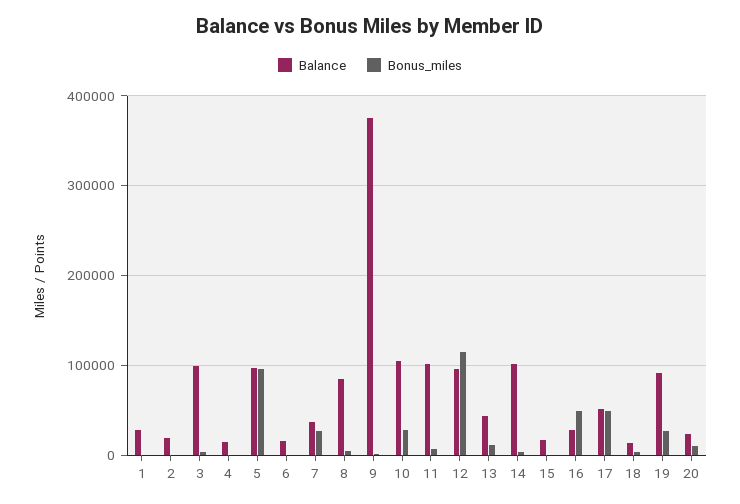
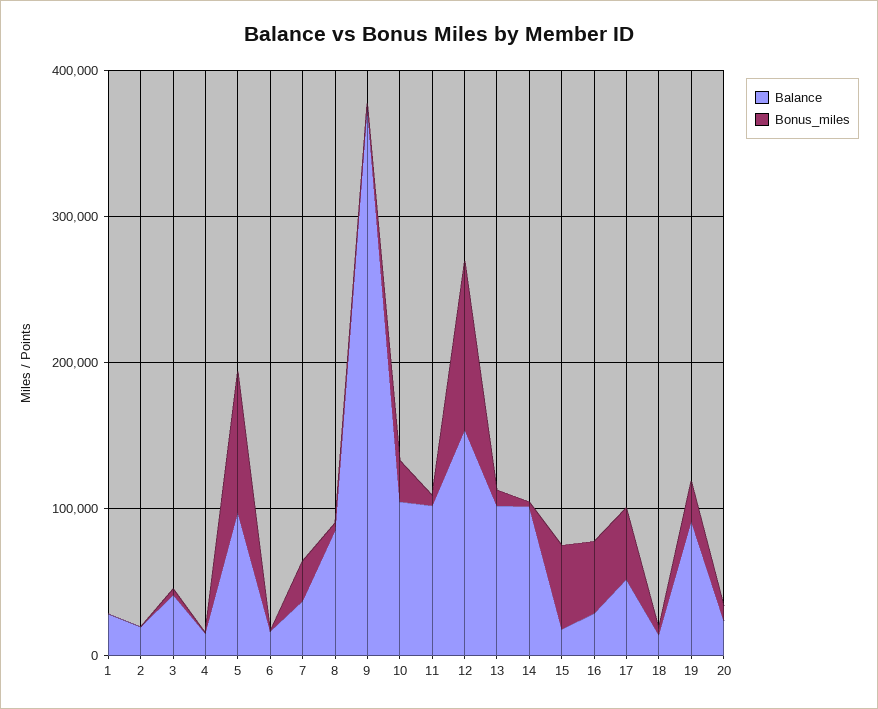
Balance, 3: 100000 -> 40000
Balance, 12: 100000 -> 160000
Balance, 13: 40000 -> 100000
Bonus_miles, 15: 0 -> 60000

